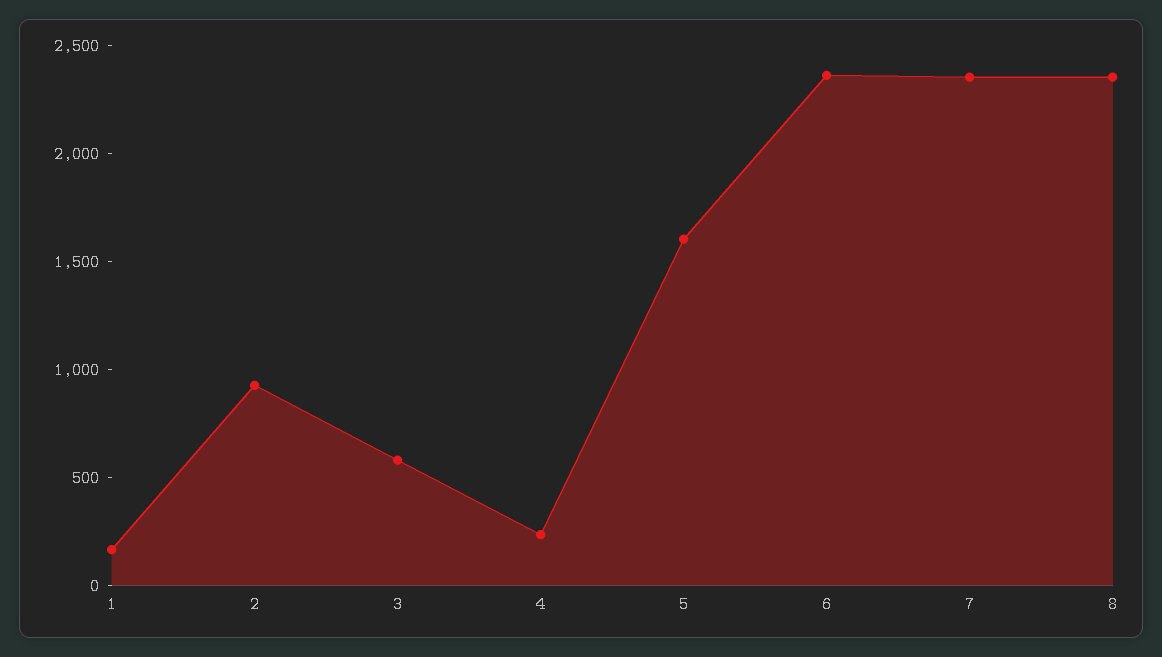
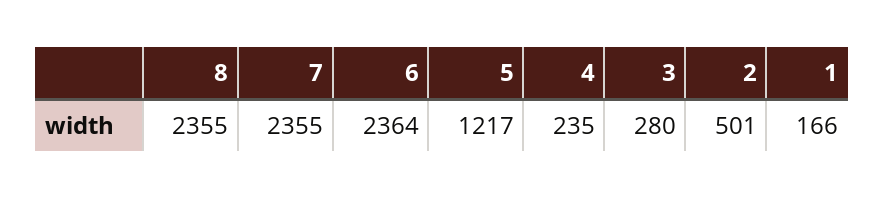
2: 900 -> 501
3: 600 -> 280
5: 1600 -> 1217

